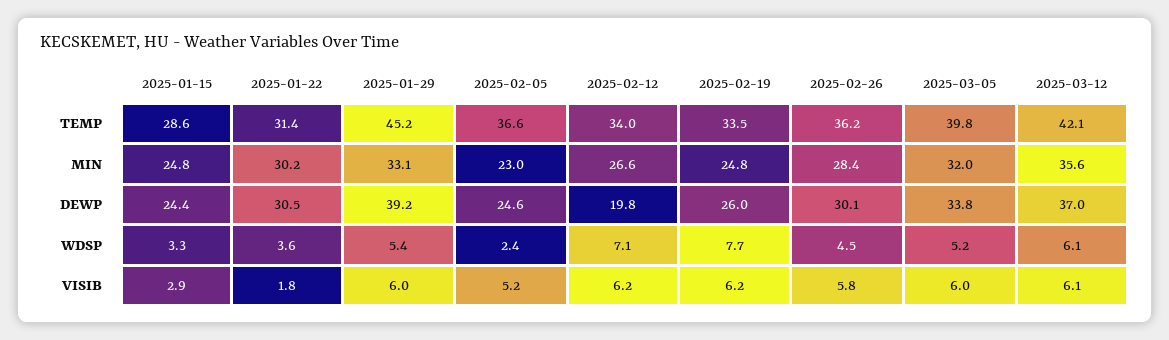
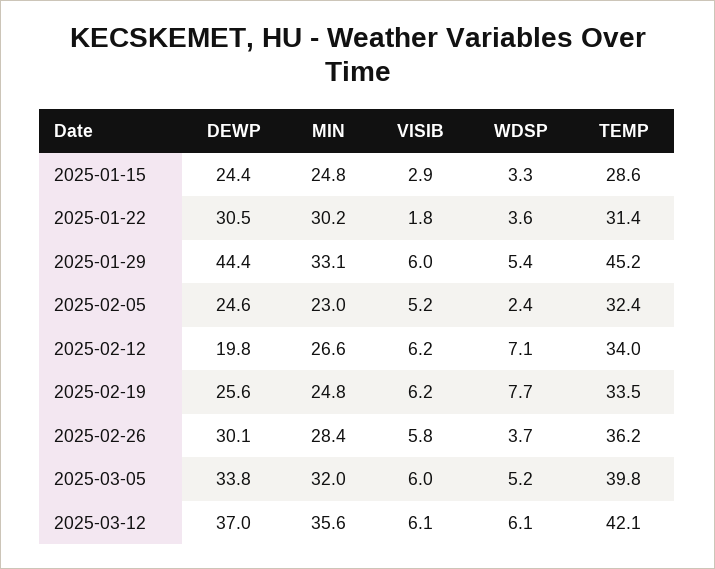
2025-02-05, TEMP: 36.6 -> 32.4
2025-01-29, DEWP: 39.2 -> 44.4
2025-02-19, DEWP: 26 -> 25.6
2025-02-26, WDSP: 4.5 -> 3.7

